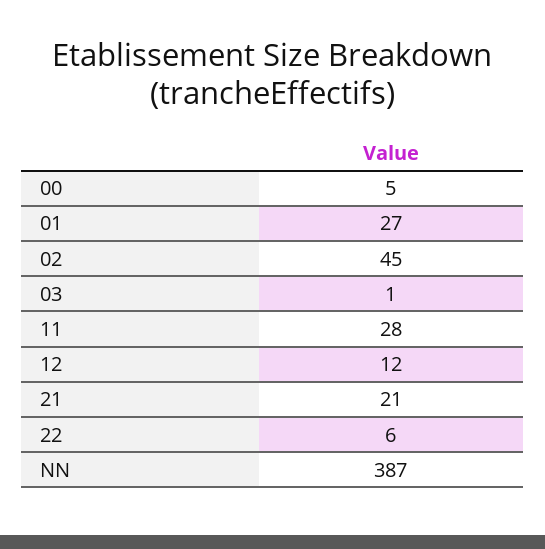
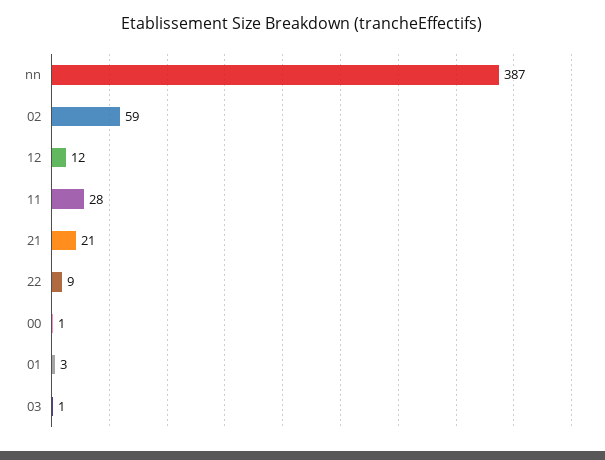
00: 5 -> 1
01: 27 -> 3
02: 45 -> 59
22: 6 -> 9

